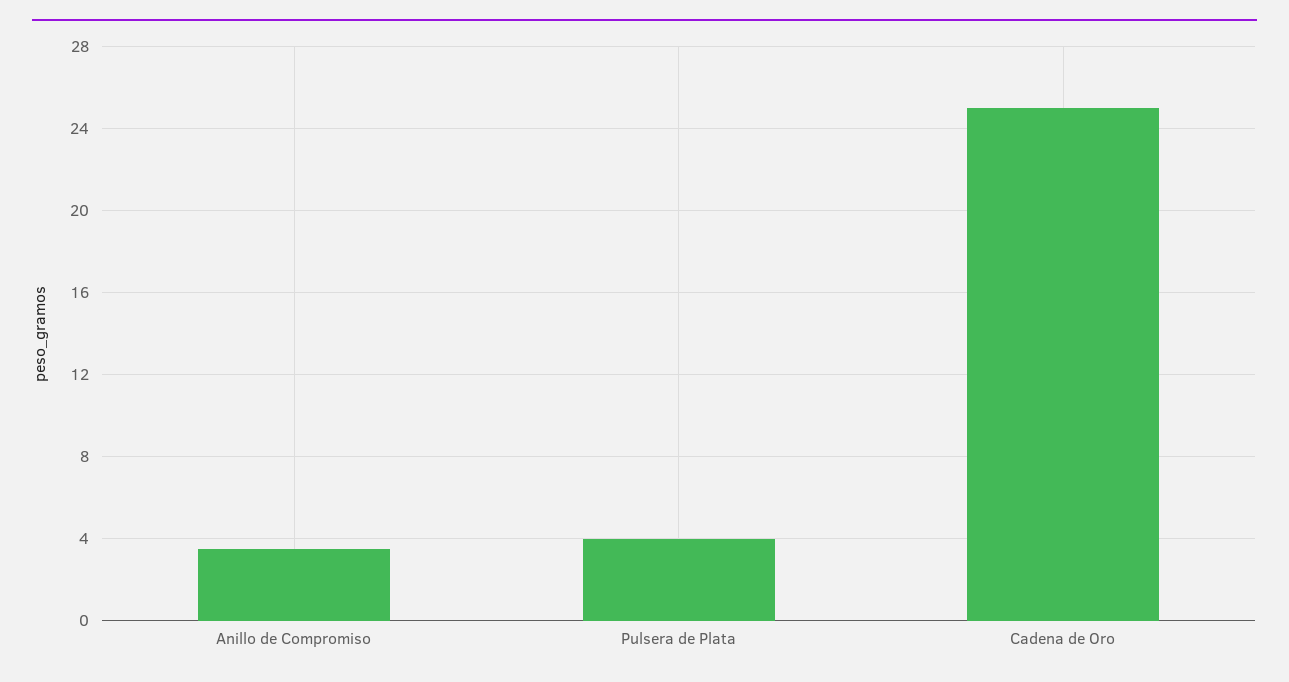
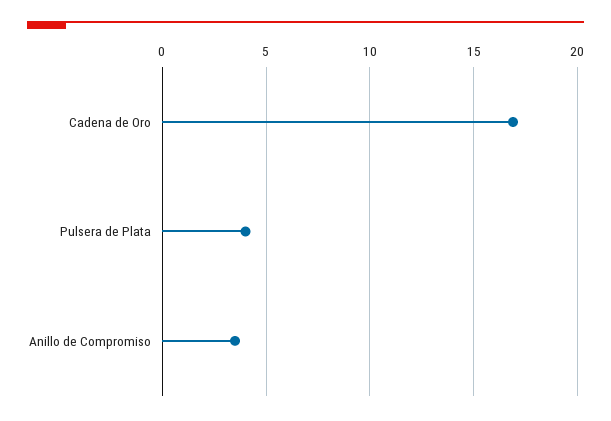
Cadena de Oro: 25 -> 17

